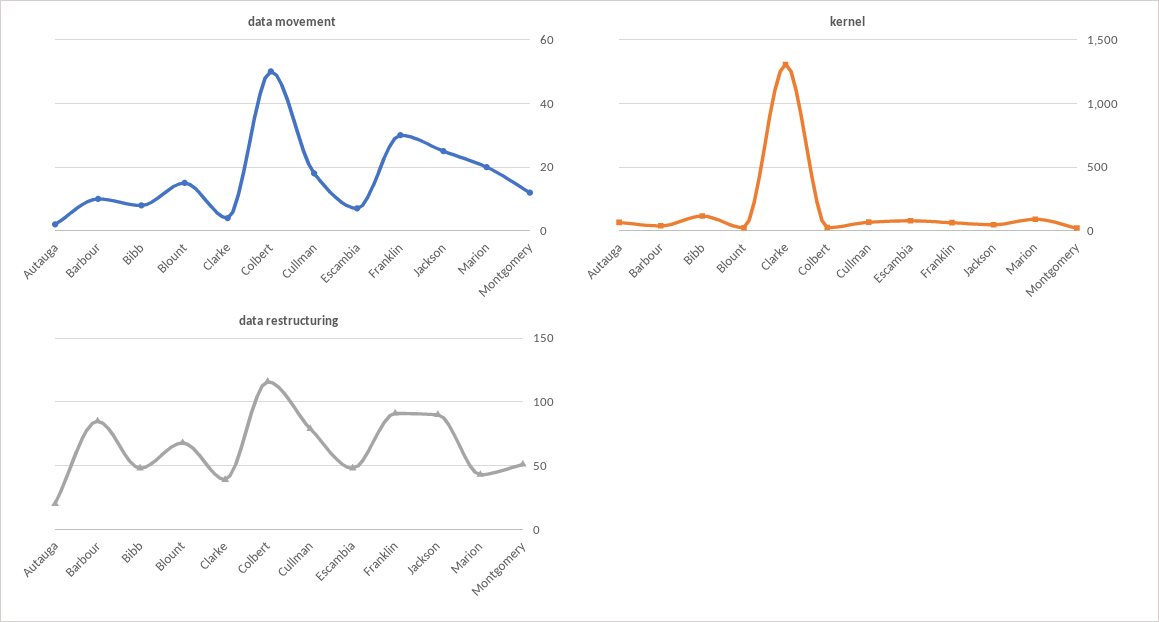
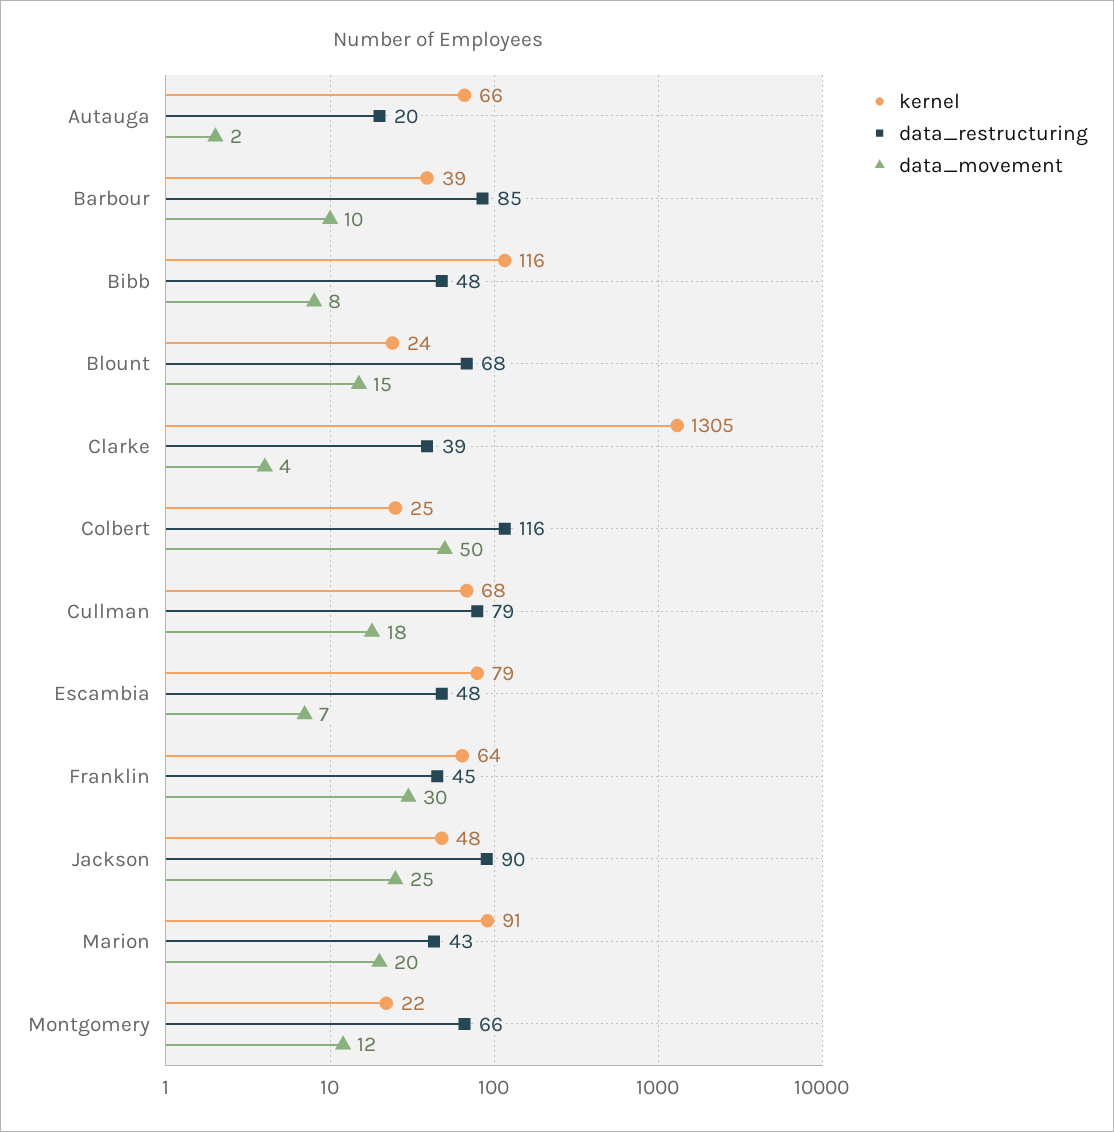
data restructuring, Franklin: 90 -> 45
data restructuring, Montgomery: 50 -> 66

